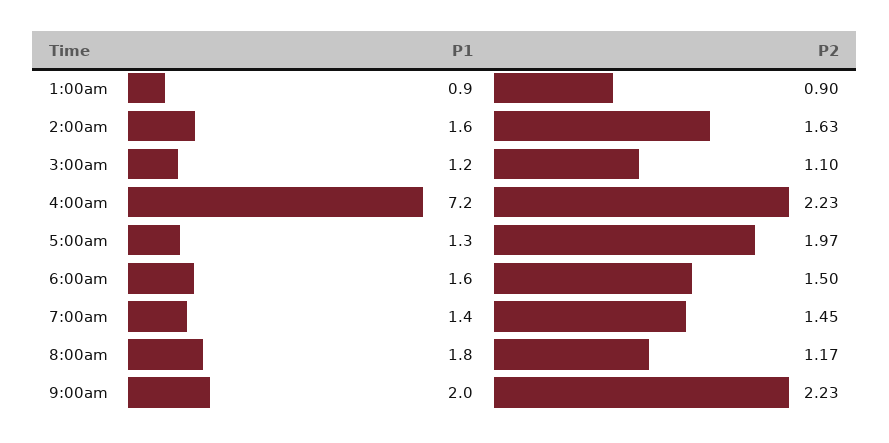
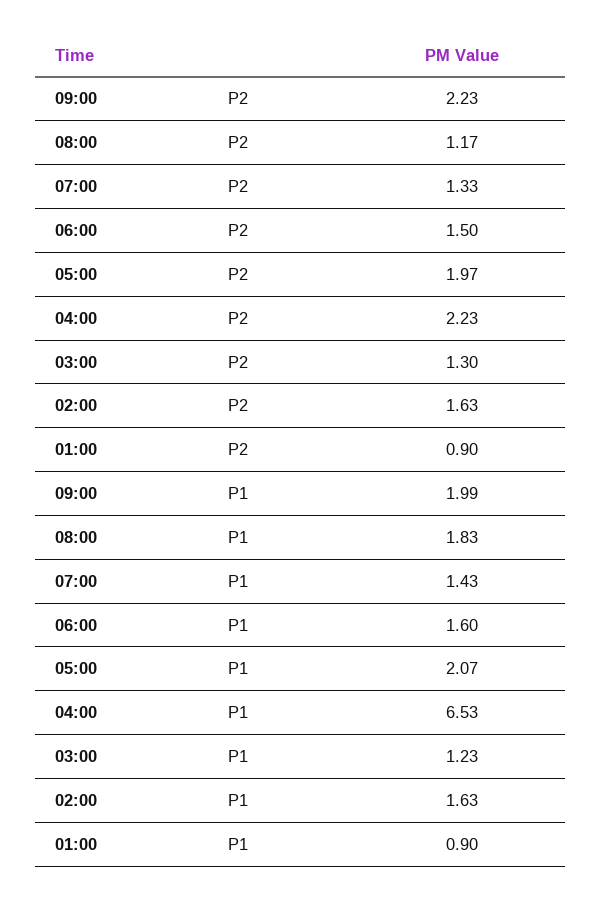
P2, 3:00am: 1.1 -> 1.3
P1, 4:00am: 7.2 -> 6.53
P1, 5:00am: 1.3 -> 2.07
P2, 7:00am: 1.45 -> 1.33

